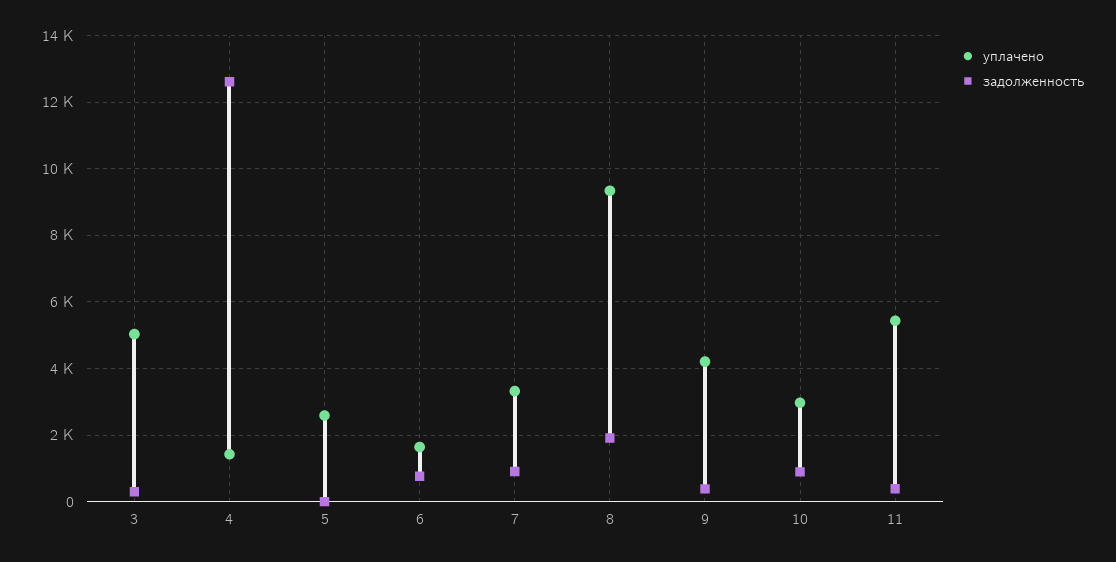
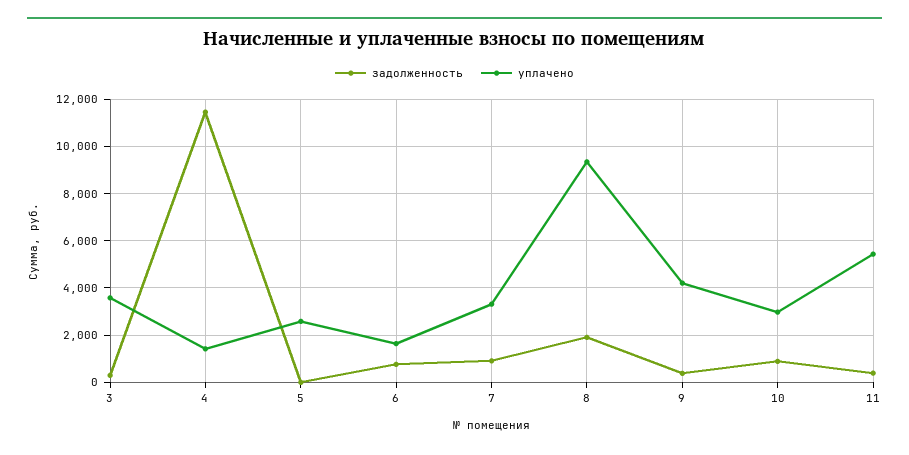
уплачено, 3: 5000 -> 3500
задолженность, 4: 12600 -> 11500

